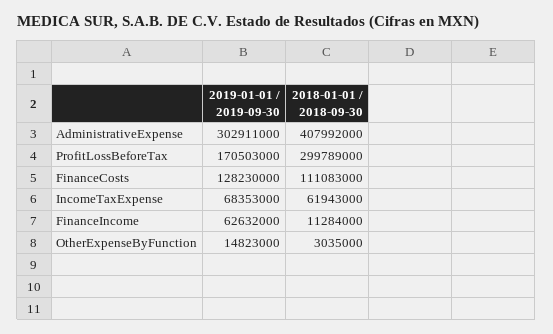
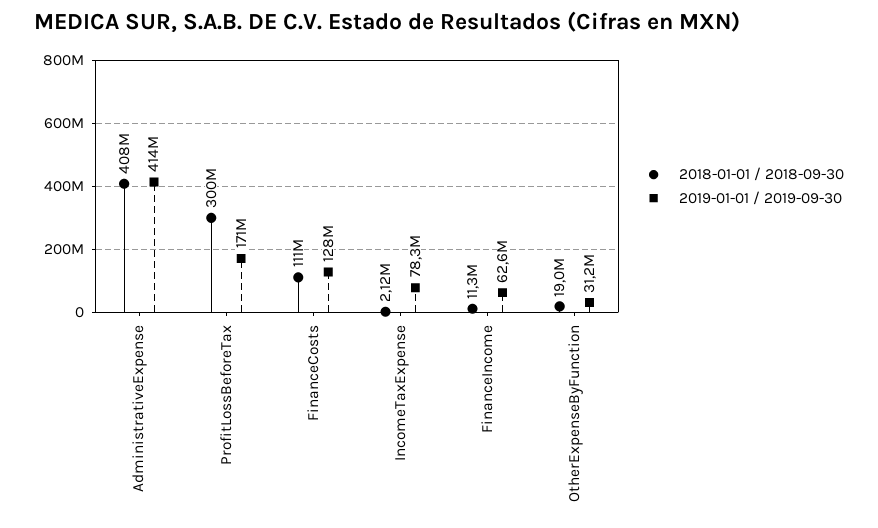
2019-01-01 / 2019-09-30, AdministrativeExpense: 302911000 -> 414000000
2019-01-01 / 2019-09-30, IncomeTaxExpense: 68353000 -> 78300000
2018-01-01 / 2018-09-30, IncomeTaxExpense: 61943000 -> 2120000
2019-01-01 / 2019-09-30, OtherExpenseByFunction: 14823000 -> 31200000
2018-01-01 / 2018-09-30, OtherExpenseByFunction: 3035000 -> 19000000

